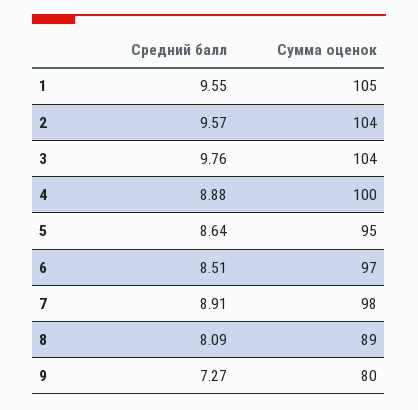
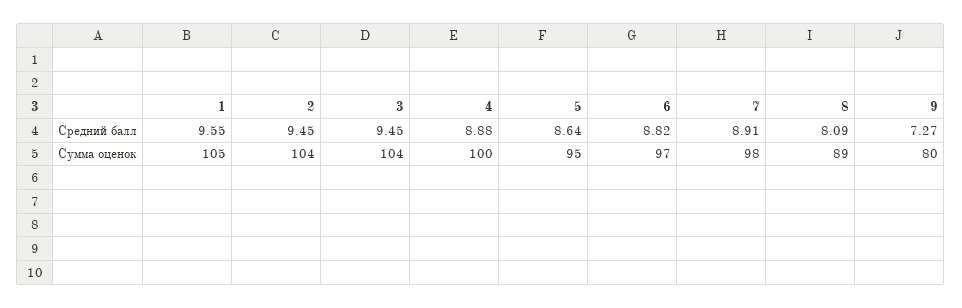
Средний балл, 2: 9.57 -> 9.45
Средний балл, 3: 9.76 -> 9.45
Средний балл, 6: 8.51 -> 8.82

